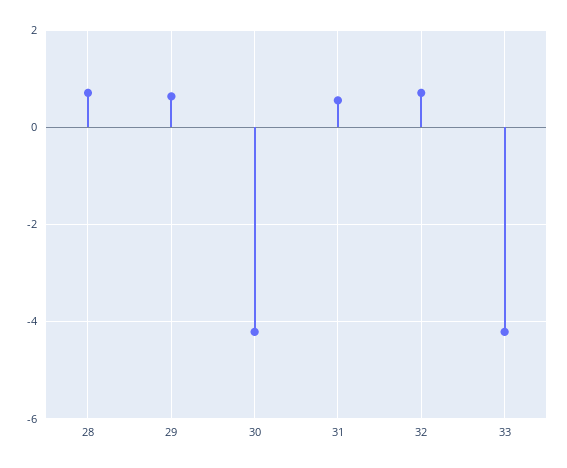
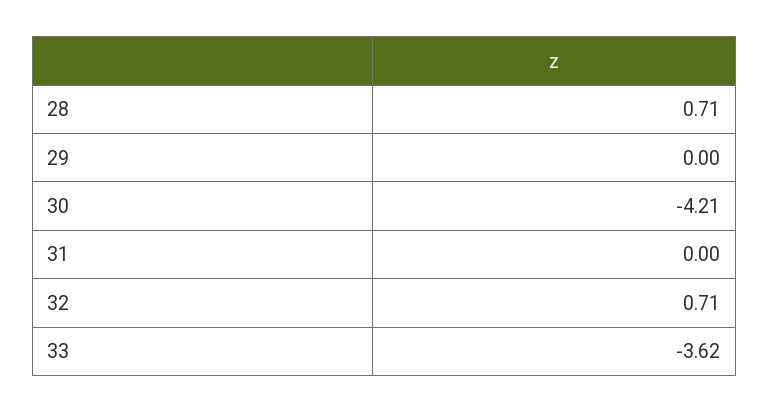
29: 0.6 -> 0
31: 0.6 -> 0
33: -4.2 -> -3.62

